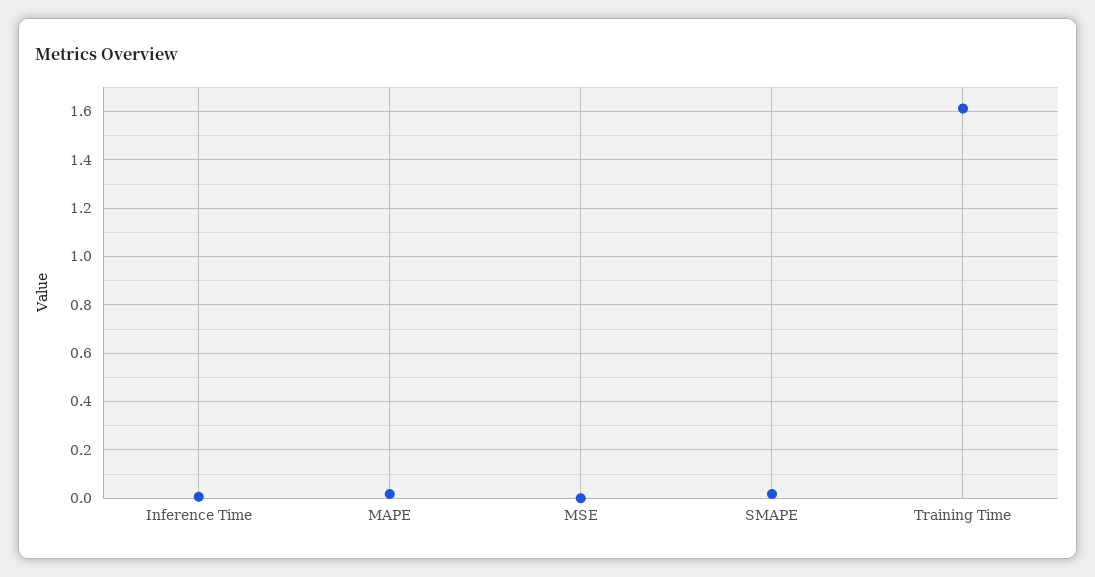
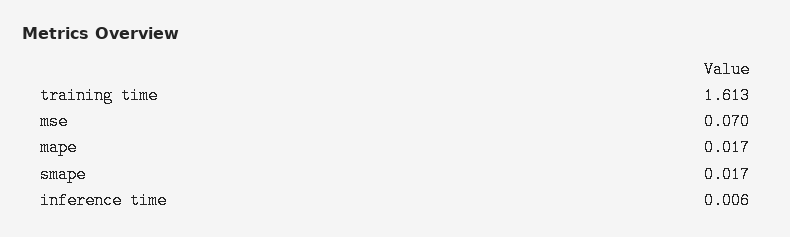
MSE: 0 -> 0.07

